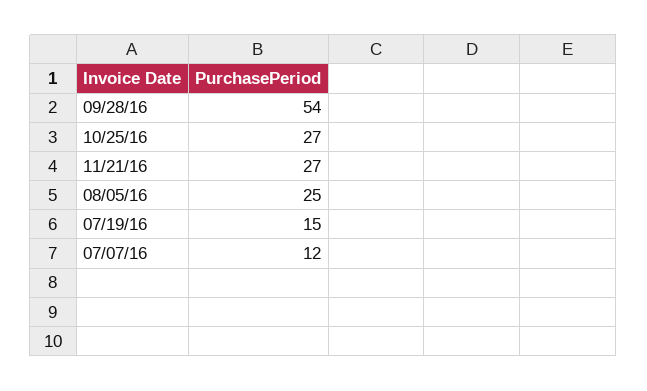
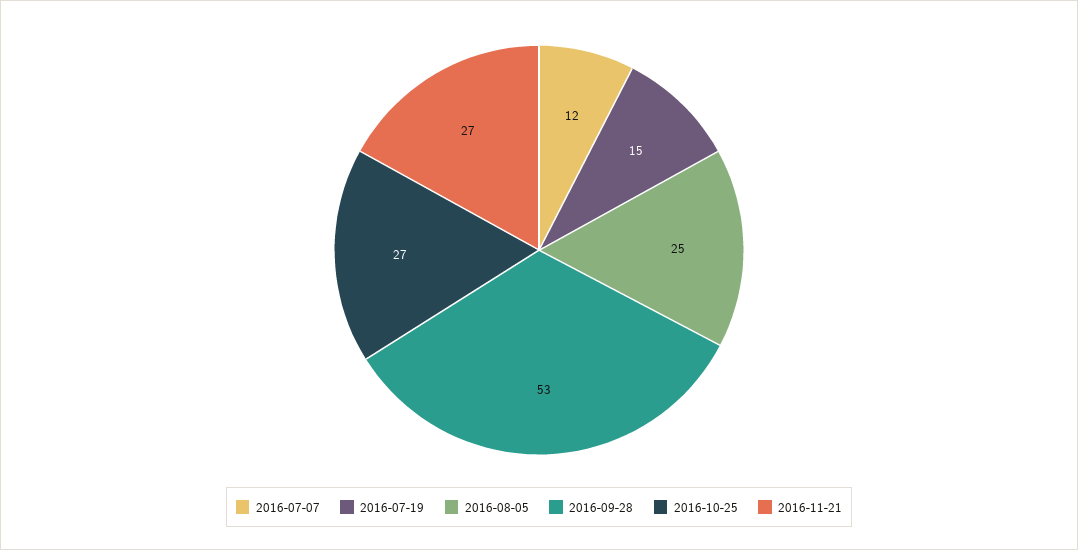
09/28/16: 54 -> 53

